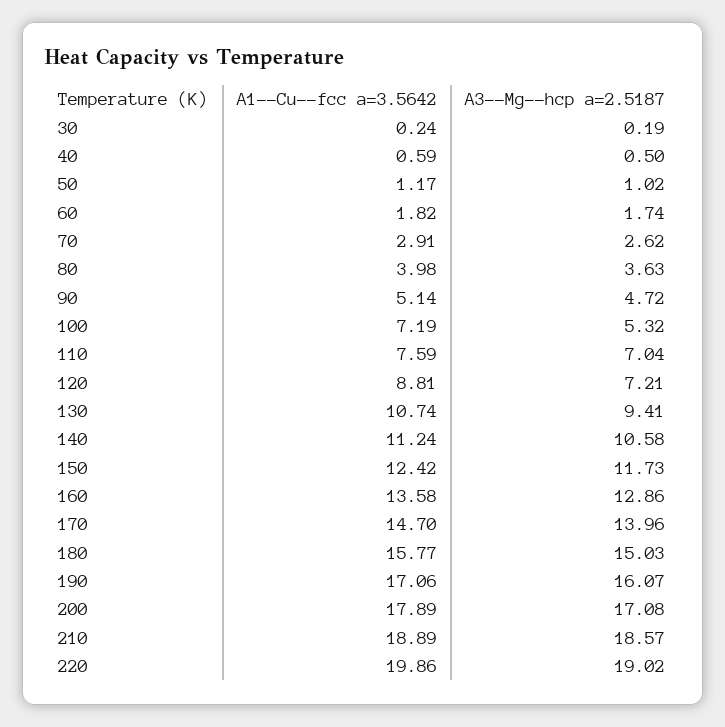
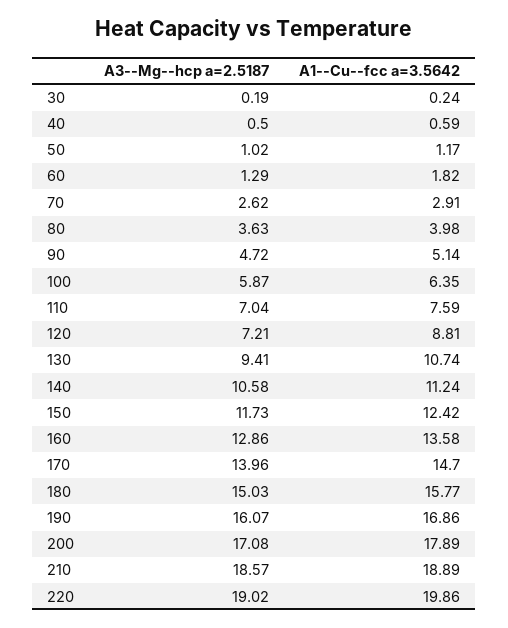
A3--Mg--hcp a=2.5187, 60: 1.74 -> 1.29
A1--Cu--fcc a=3.5642, 100: 7.19 -> 6.35
A3--Mg--hcp a=2.5187, 100: 5.32 -> 5.87
A1--Cu--fcc a=3.5642, 190: 17.06 -> 16.86

